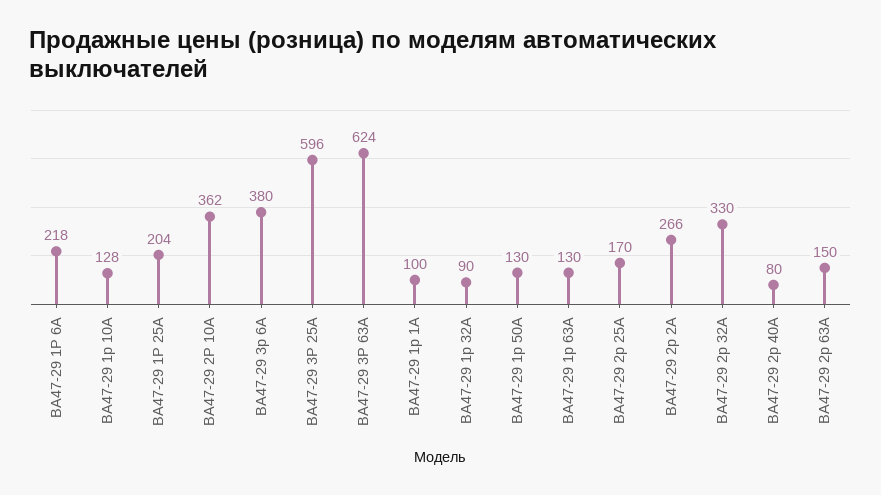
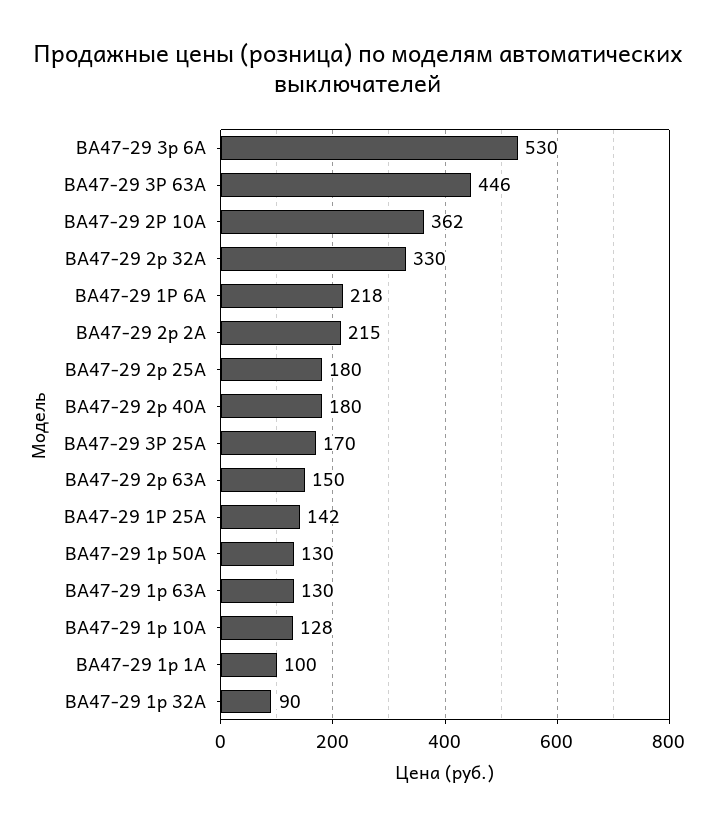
ВА47-29 1Р 25А: 204 -> 142
ВА47-29 3р 6А: 380 -> 530
ВА47-29 3Р 25А: 596 -> 170
ВА47-29 3Р 63А: 624 -> 446
ВА47-29 2р 25А: 170 -> 180
ВА47-29 2р 2А: 266 -> 215
ВА47-29 2р 40А: 80 -> 180

